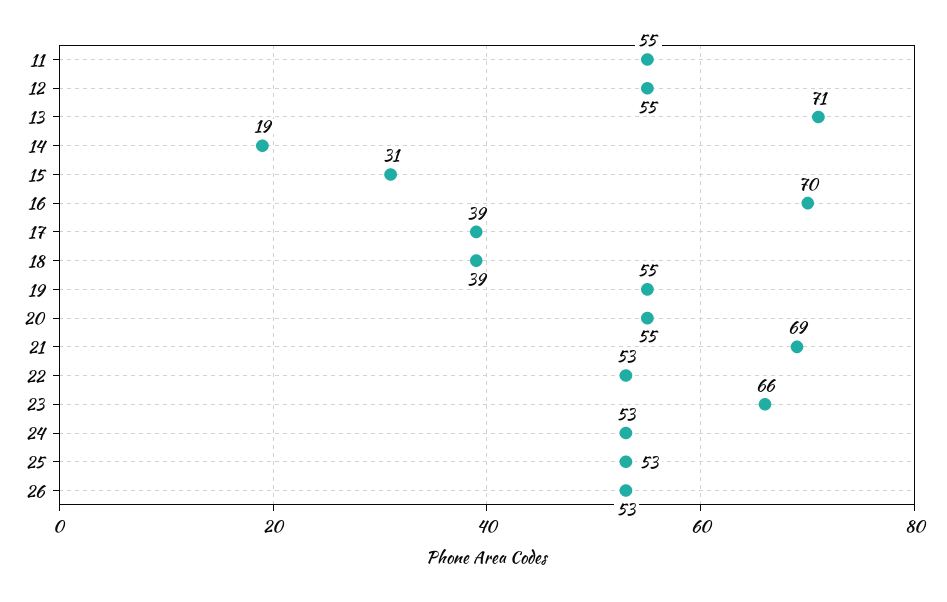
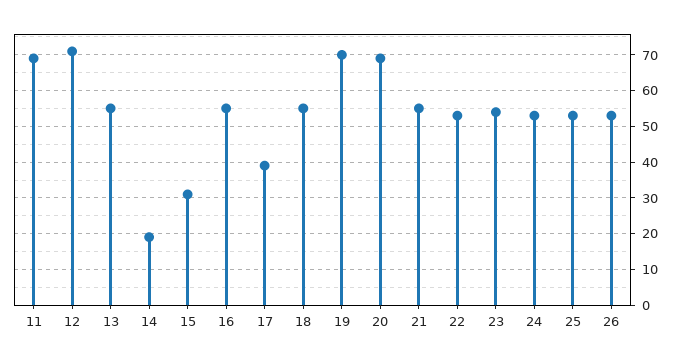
11: 55 -> 70
12: 55 -> 70
13: 71 -> 55
16: 70 -> 55
18: 39 -> 55
19: 55 -> 70
20: 55 -> 70
21: 69 -> 55
23: 66 -> 55

